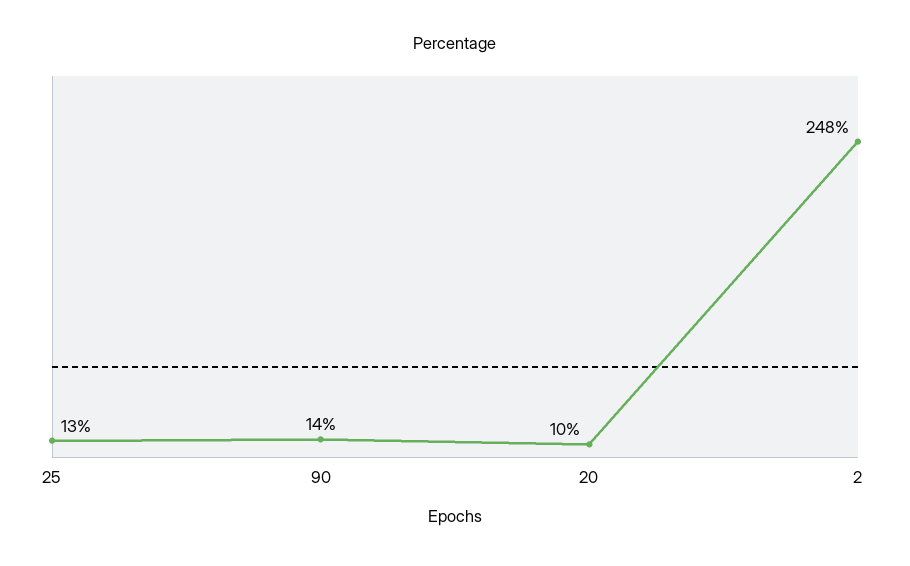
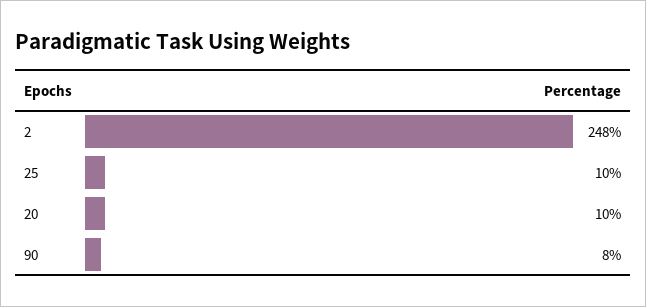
25: 13 -> 10
90: 14 -> 8

